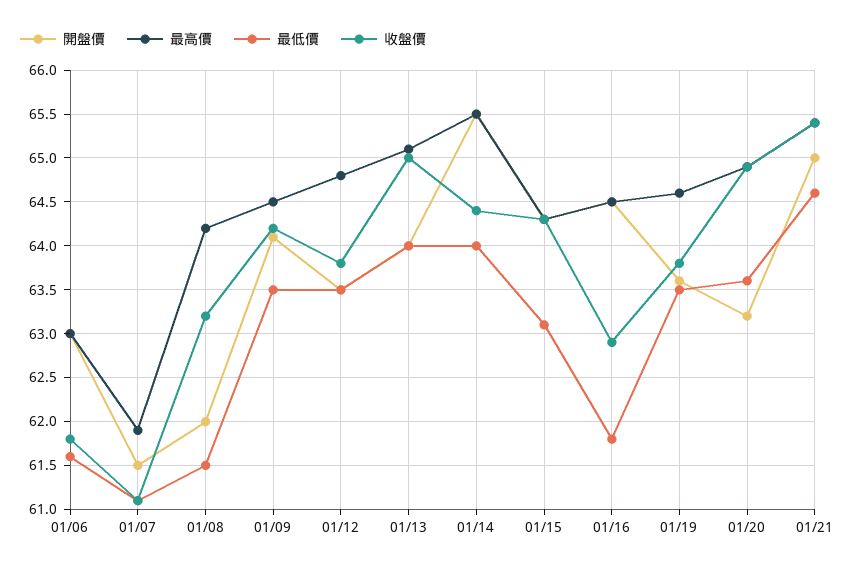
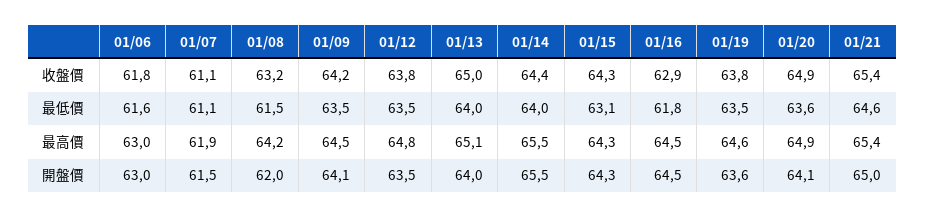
開盤價, 01/20: 63.2 -> 64.1

